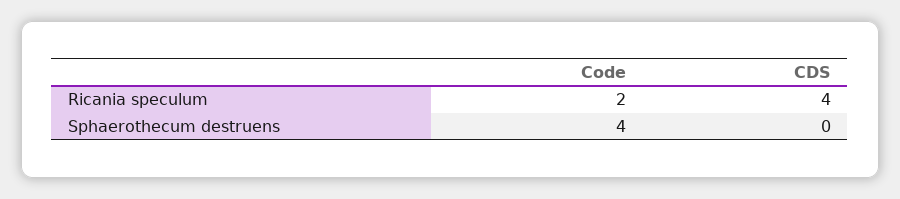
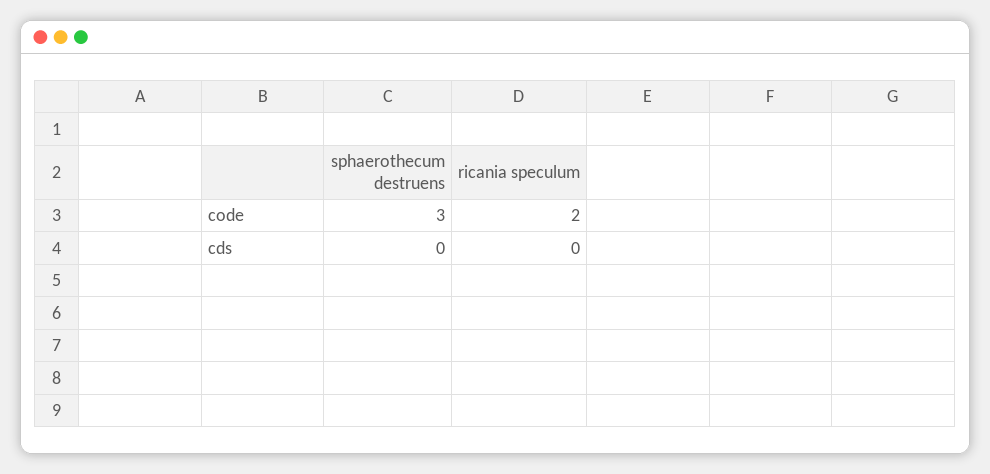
CDS, Ricania speculum: 4 -> 0
Code, Sphaerothecum destruens: 4 -> 3

